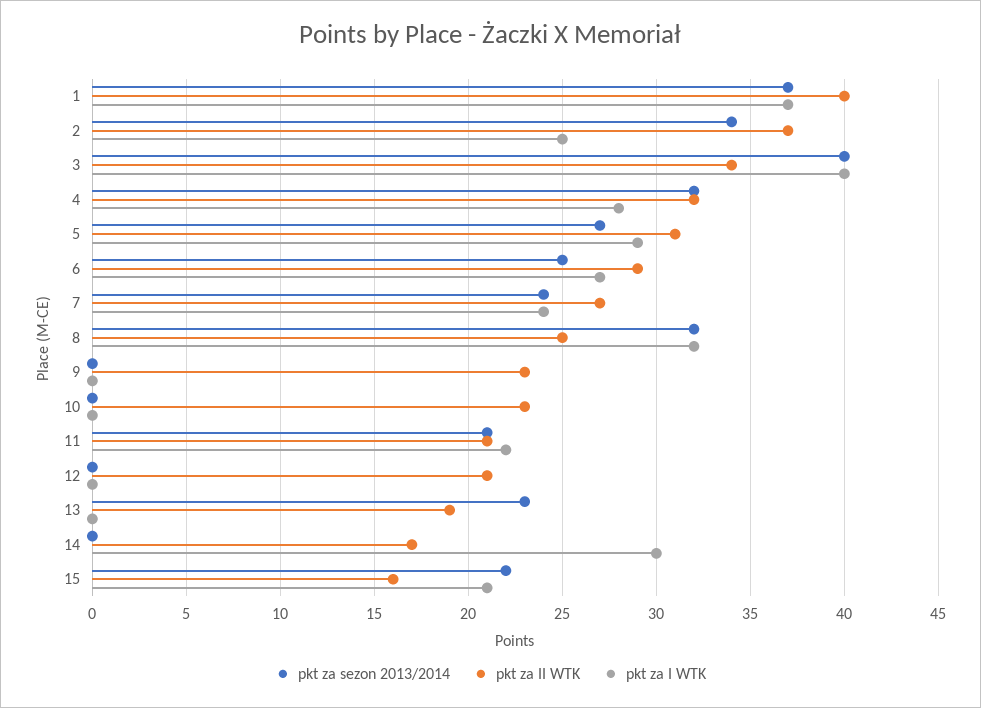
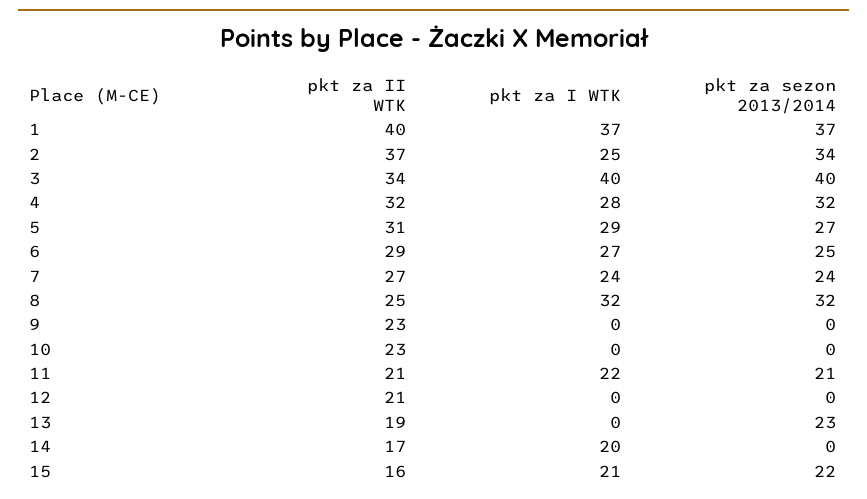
pkt za I WTK, 14: 30 -> 20

